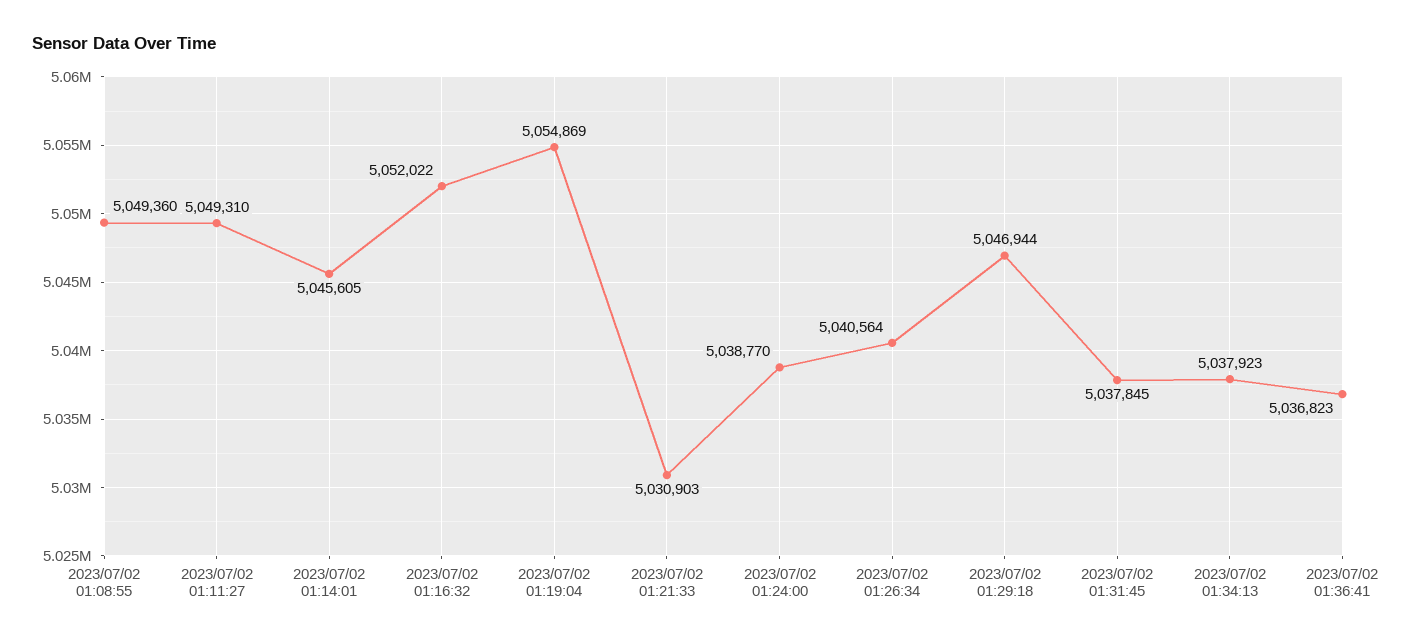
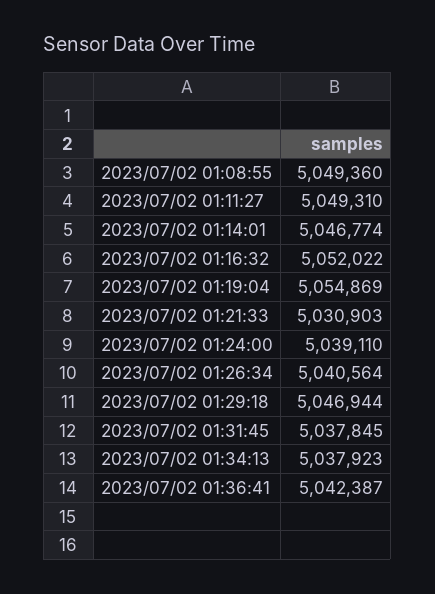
2023/07/02 01:14:01: 5045605 -> 5046774
2023/07/02 01:24:00: 5038770 -> 5039110
2023/07/02 01:36:41: 5036823 -> 5042387

